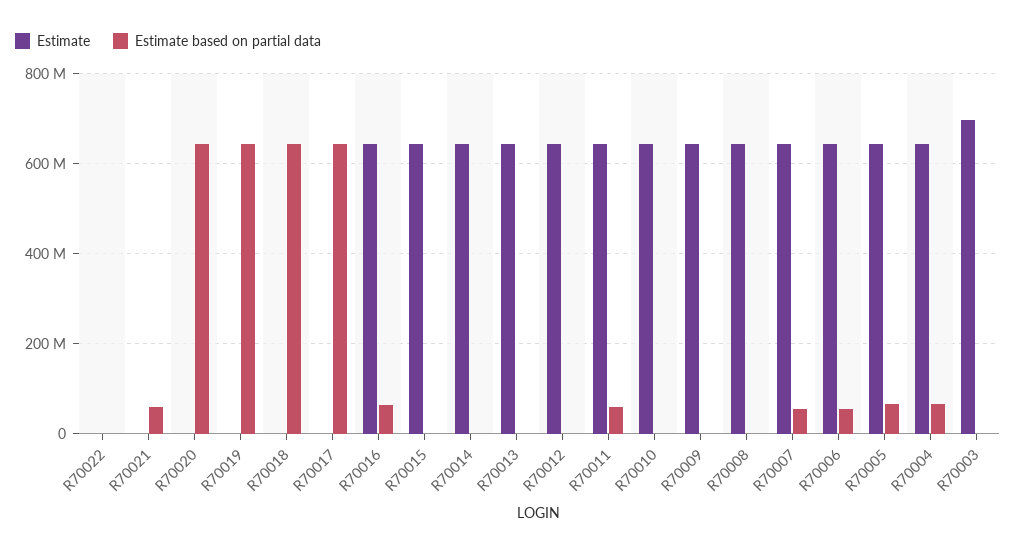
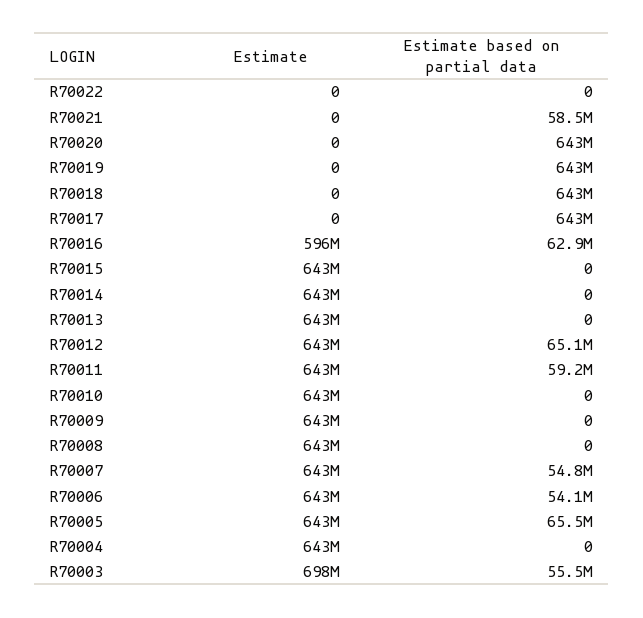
Estimate, R70016: 640000000 -> 596000000
Estimate based on partial data, R70012: 0 -> 65100000
Estimate based on partial data, R70004: 60000000 -> 0
Estimate based on partial data, R70003: 0 -> 55500000

